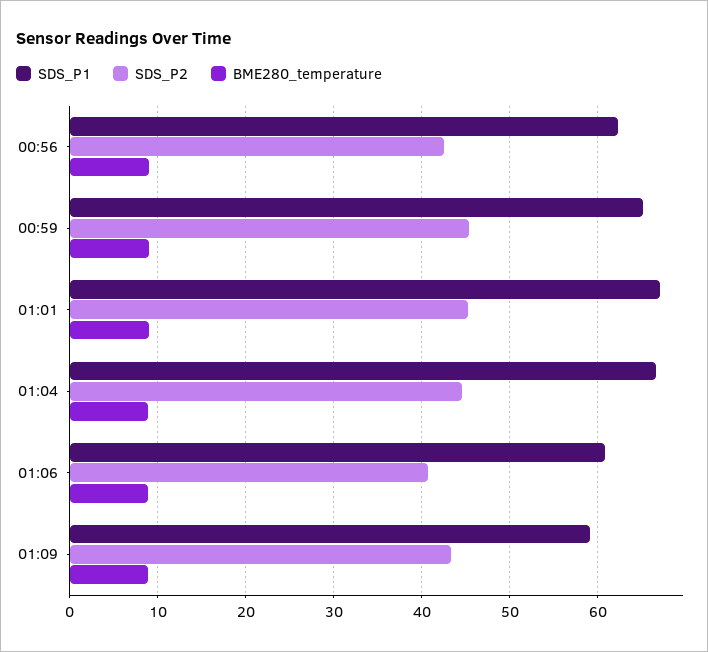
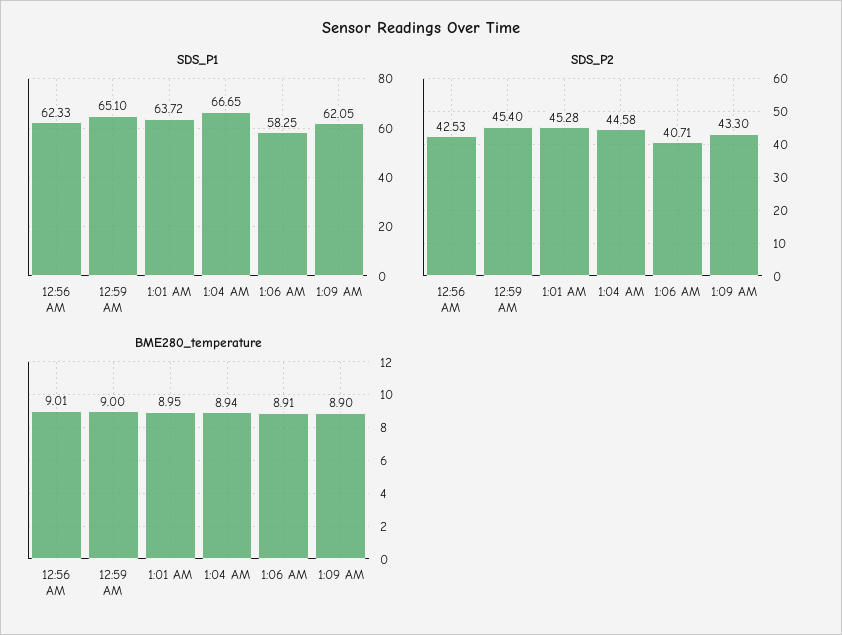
SDS_P1, 01:01: 67 -> 63.72
SDS_P1, 01:06: 61 -> 58.25
SDS_P1, 01:09: 59 -> 62.05

